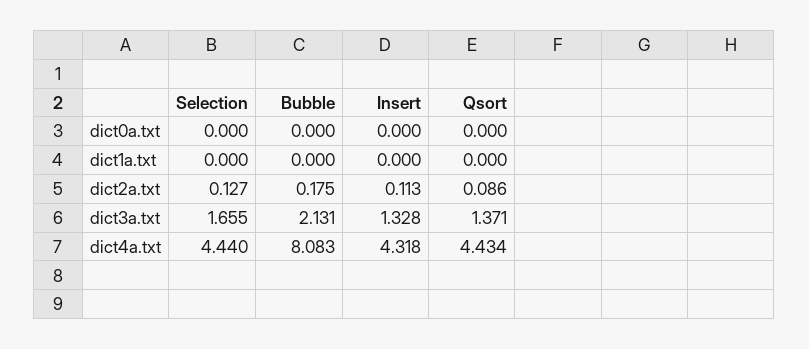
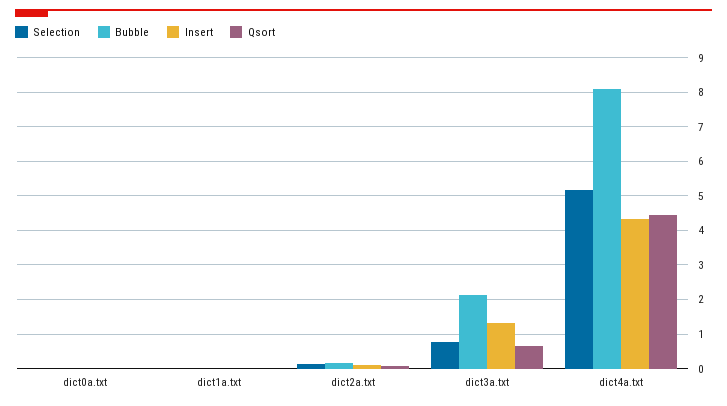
Selection, dict3a.txt: 1.655 -> 0.8
Qsort, dict3a.txt: 1.371 -> 0.6
Selection, dict4a.txt: 4.44 -> 5.2

